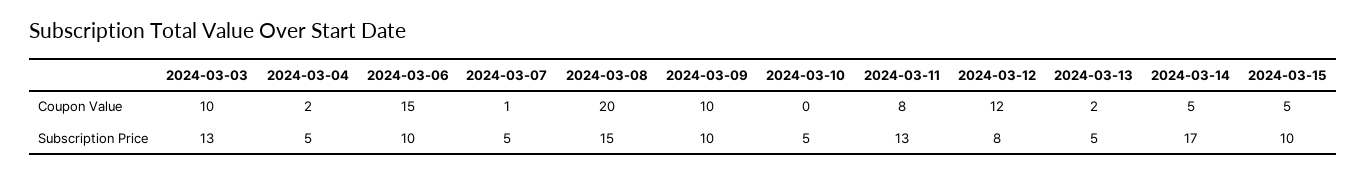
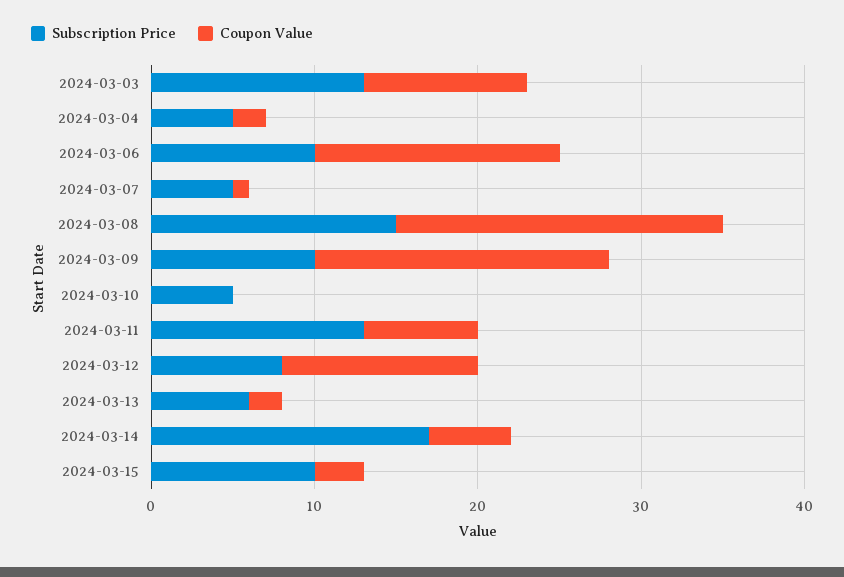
Coupon Value, 2024-03-09: 10 -> 18
Coupon Value, 2024-03-11: 8 -> 7
Coupon Value, 2024-03-15: 5 -> 3
Subscription Price, 2024-03-13: 5 -> 6

